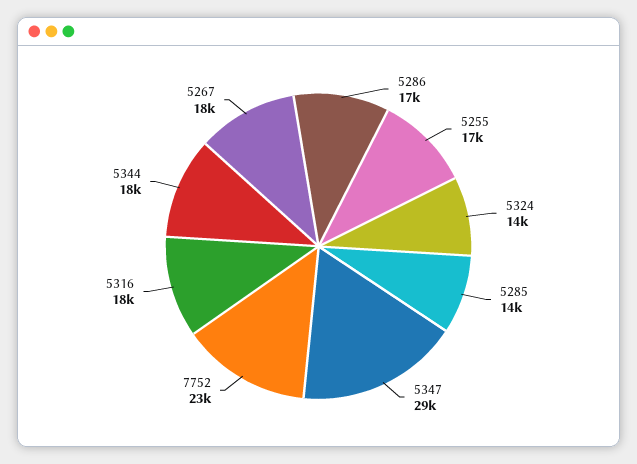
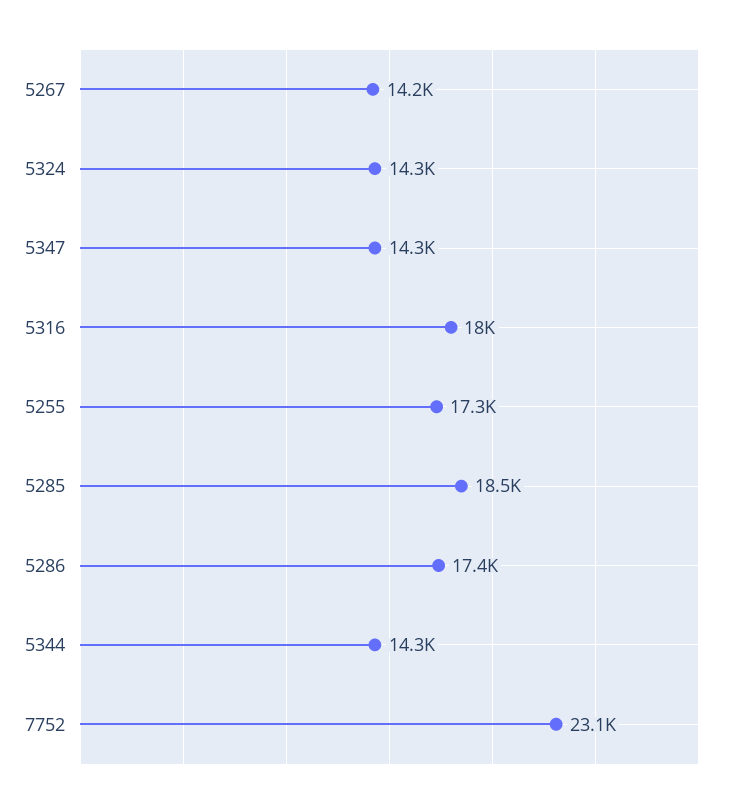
5285: 14000 -> 18500
5347: 29000 -> 14300
5344: 18000 -> 14300
5267: 18000 -> 14200

